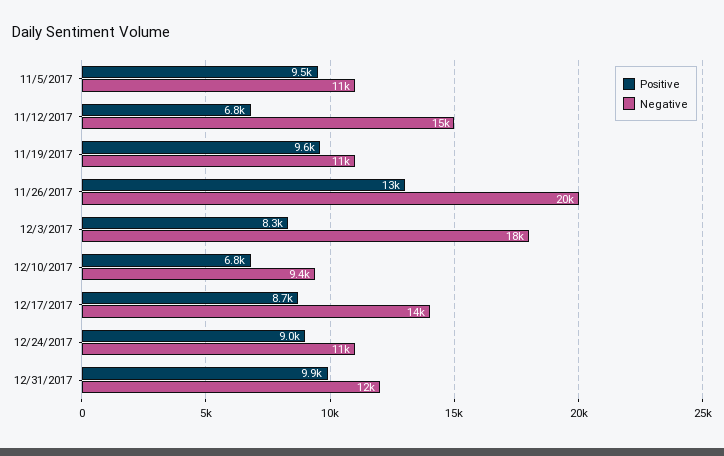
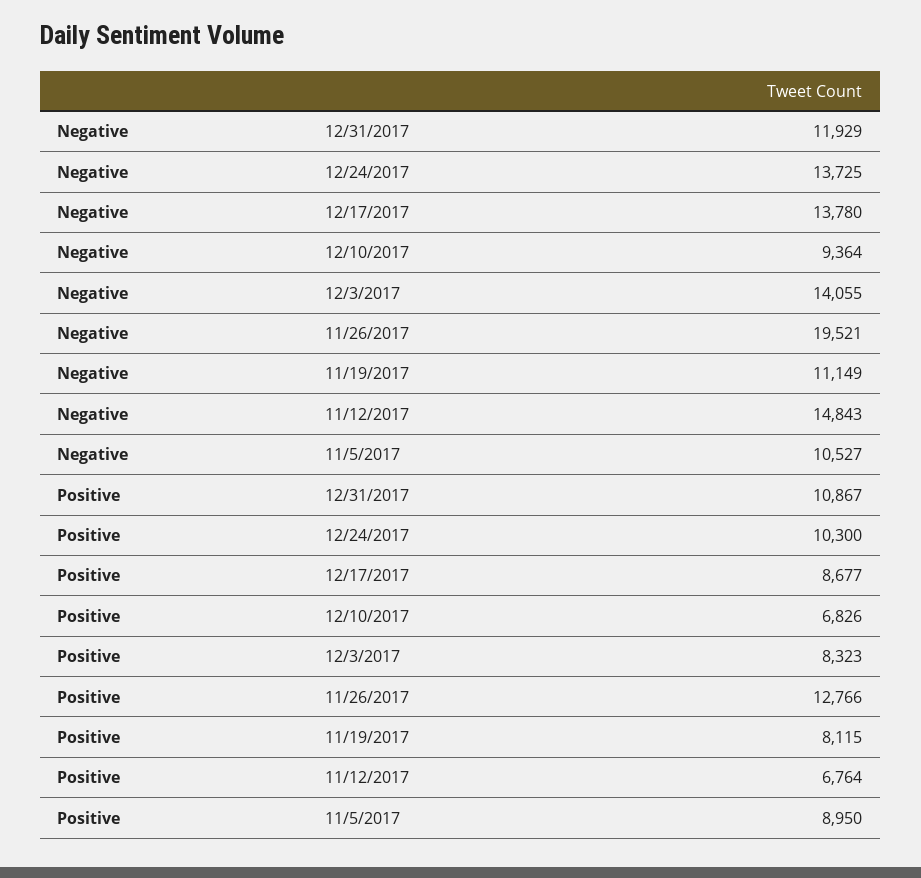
Positive, 11/5/2017: 9500 -> 8950
Positive, 11/19/2017: 9600 -> 8115
Negative, 12/3/2017: 18000 -> 14055
Positive, 12/24/2017: 9000 -> 10300
Negative, 12/24/2017: 11000 -> 13725
Positive, 12/31/2017: 9900 -> 10867

